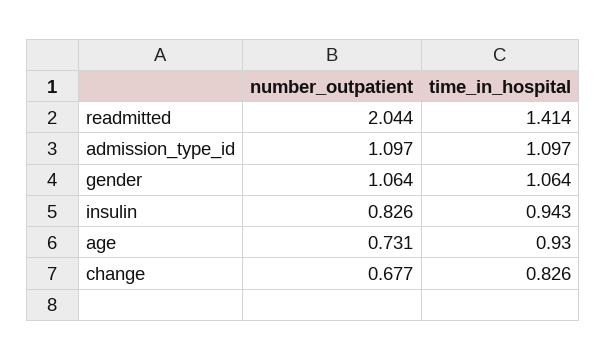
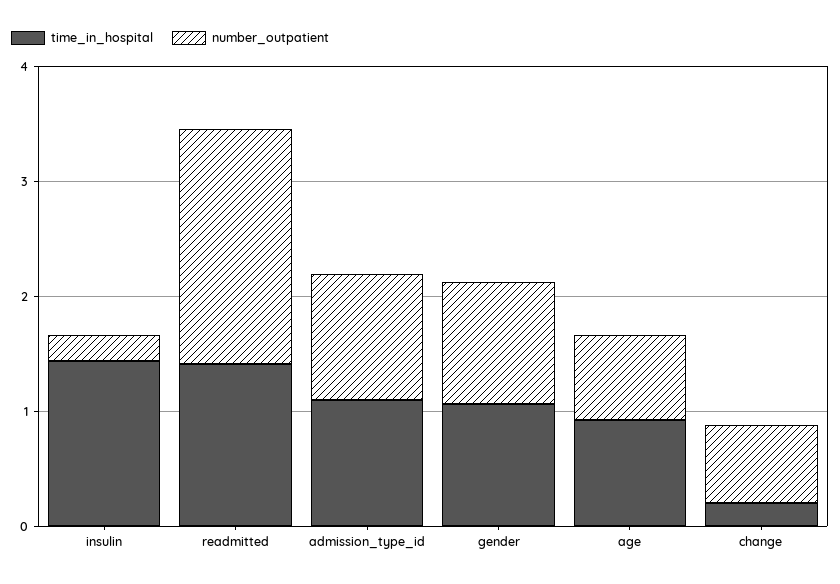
number_outpatient, insulin: 0.826 -> 0.2
time_in_hospital, insulin: 0.943 -> 1.4
time_in_hospital, change: 0.826 -> 0.2

